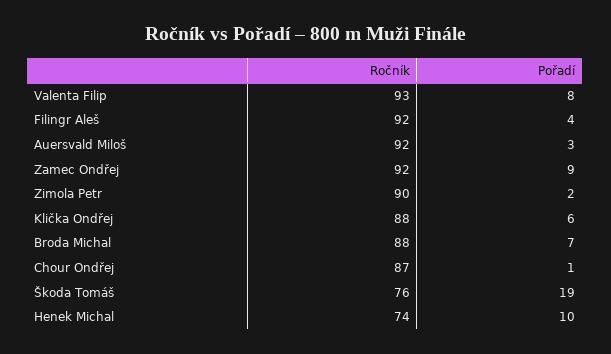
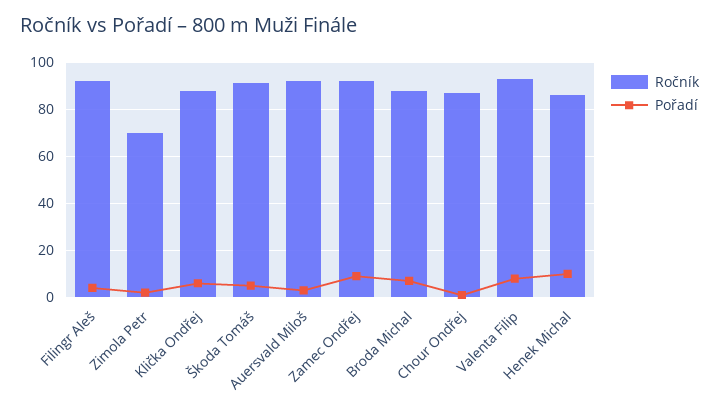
Ročník, Zimola Petr: 90 -> 70
Ročník, Škoda Tomáš: 76 -> 90
Pořadí, Škoda Tomáš: 19 -> 5
Ročník, Henek Michal: 74 -> 85

